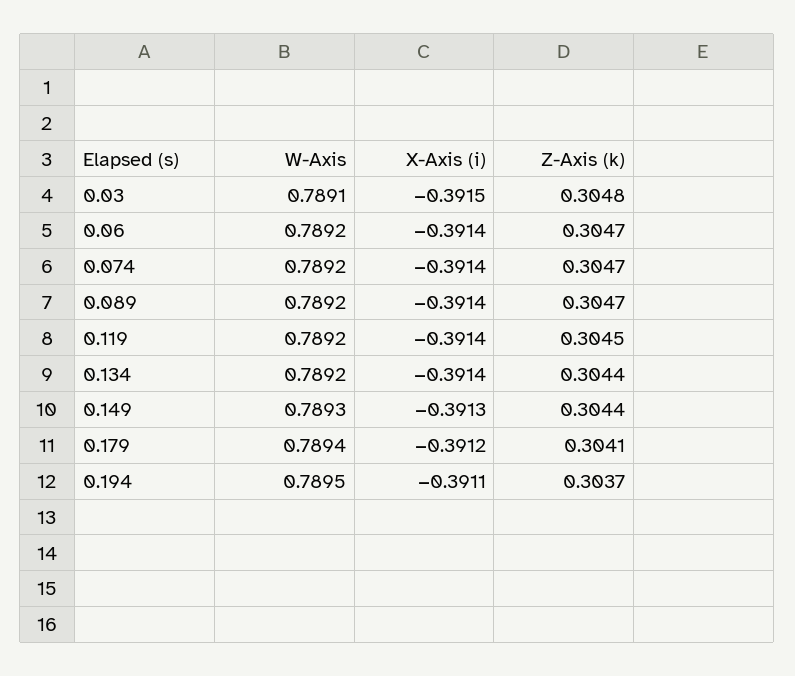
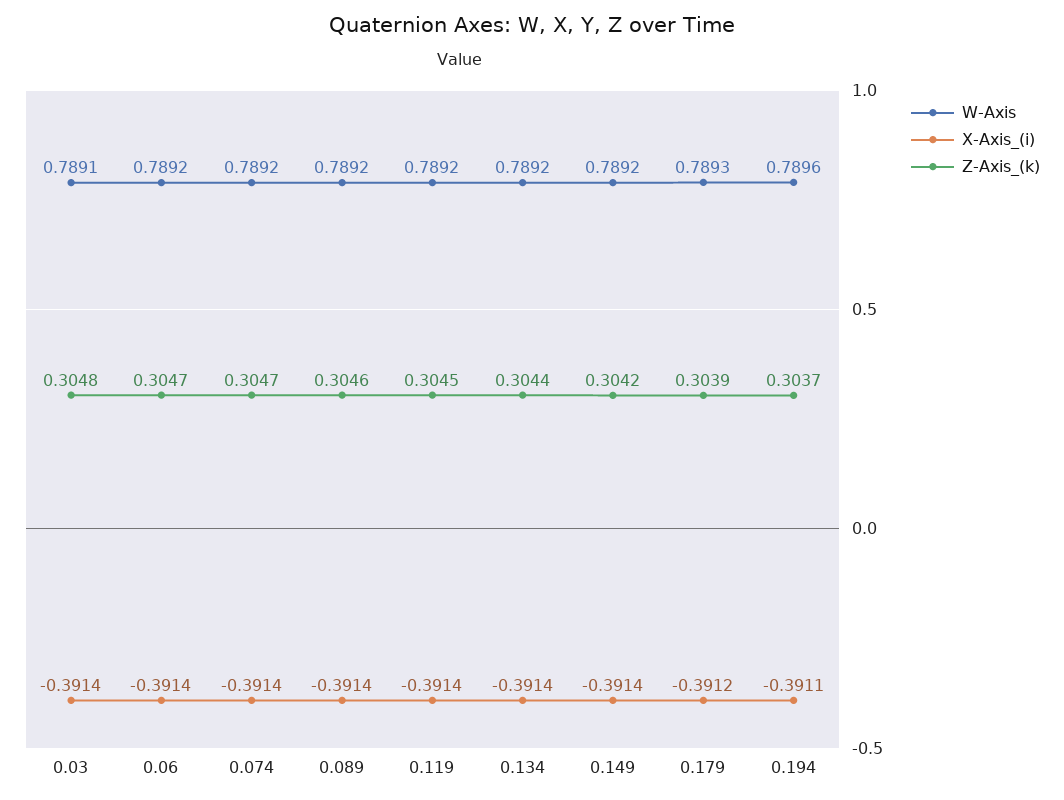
X-Axis (i), 0.03: -0.3915 -> -0.3914
Z-Axis (k), 0.089: 0.3047 -> 0.3046
W-Axis, 0.149: 0.7893 -> 0.7892
X-Axis (i), 0.149: -0.3913 -> -0.3914
Z-Axis (k), 0.149: 0.3044 -> 0.3042
W-Axis, 0.179: 0.7894 -> 0.7893
Z-Axis (k), 0.179: 0.3041 -> 0.3039
W-Axis, 0.194: 0.7895 -> 0.7896

